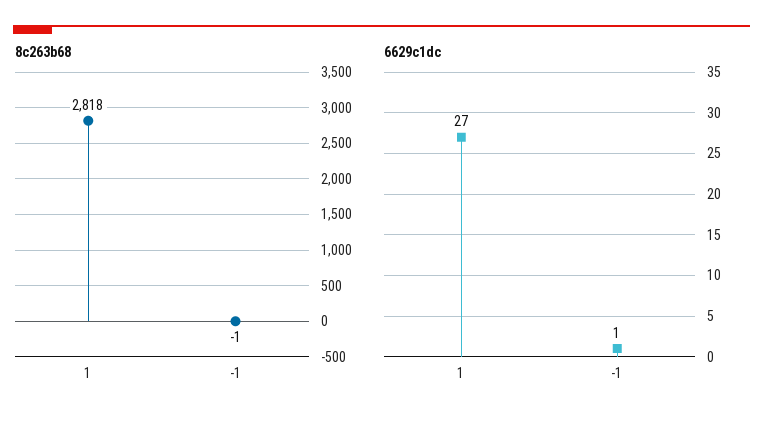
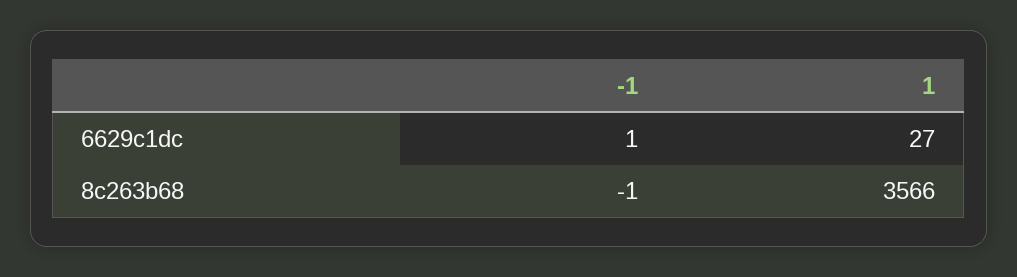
8c263b68, 1: 2818 -> 3566

